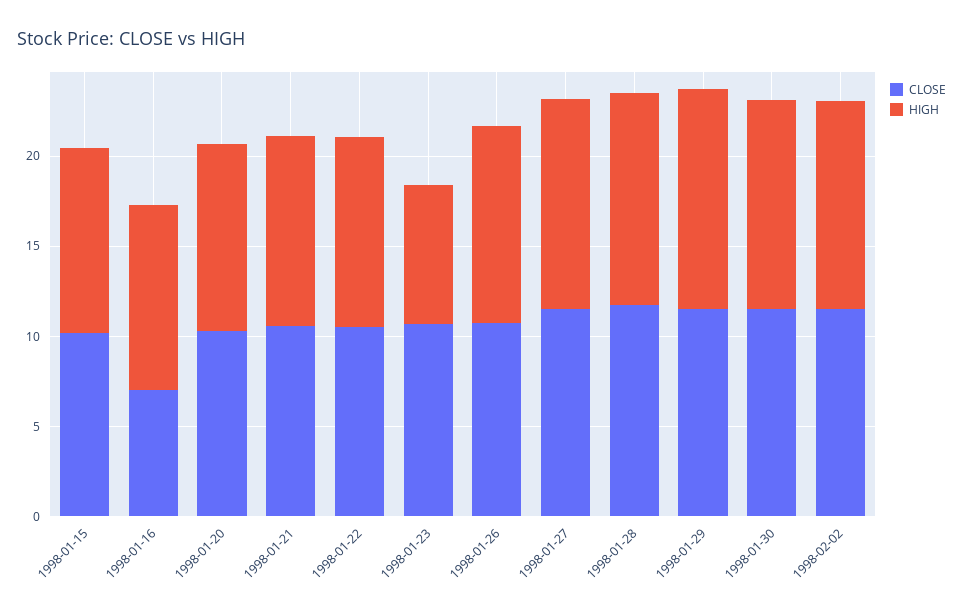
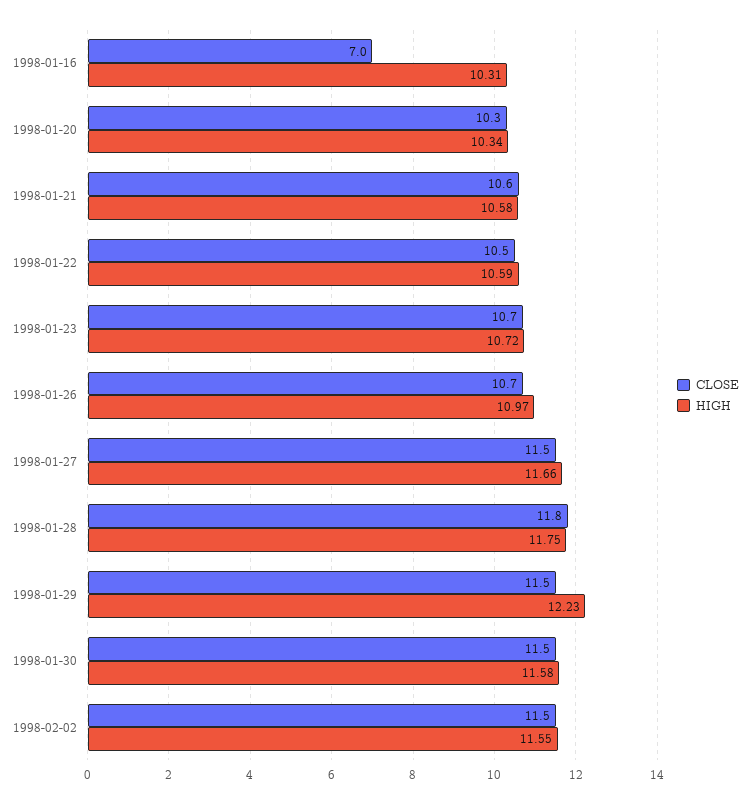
CLOSE, 1998-01-15: 10 -> none
HIGH, 1998-01-15: 10 -> none
HIGH, 1998-01-23: 8 -> 10.72

